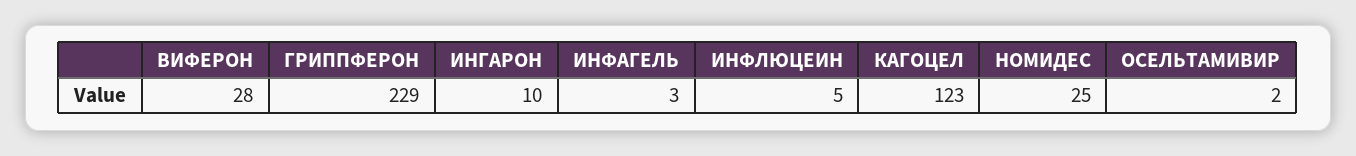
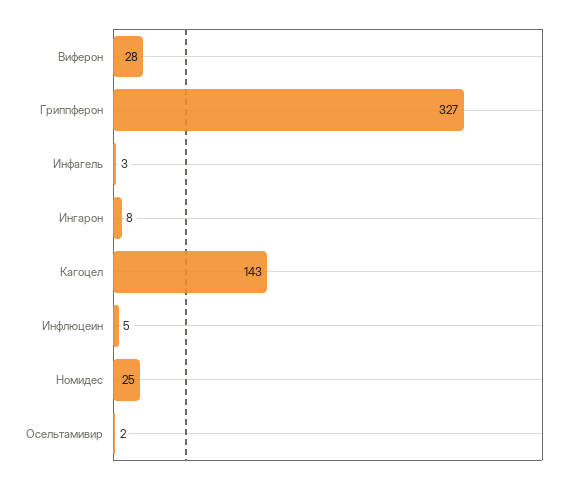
ГРИППФЕРОН: 229 -> 327
ИНГАРОН: 10 -> 8
КАГОЦЕЛ: 123 -> 143

